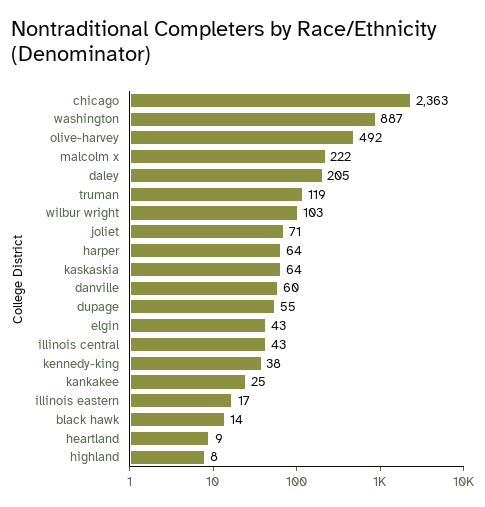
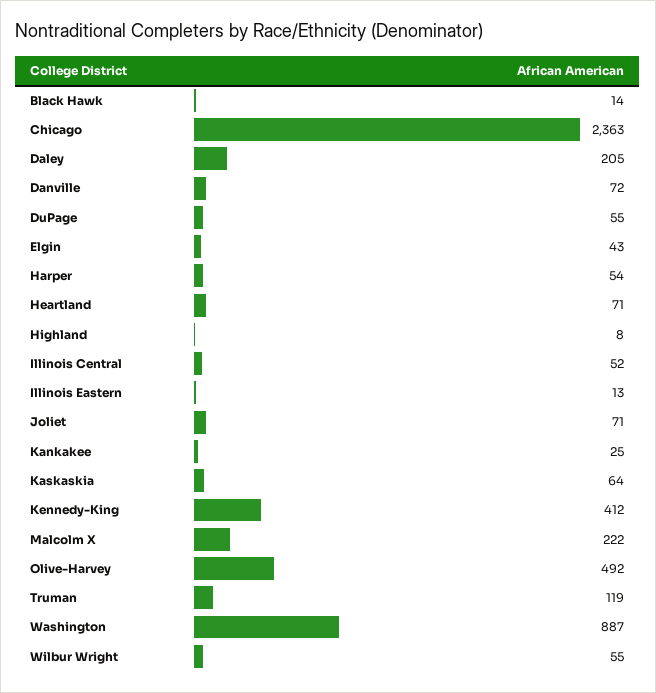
wilbur wright: 103 -> 55
harper: 64 -> 54
danville: 60 -> 72
illinois central: 43 -> 52
kennedy-king: 38 -> 412
illinois eastern: 17 -> 13
heartland: 9 -> 71

